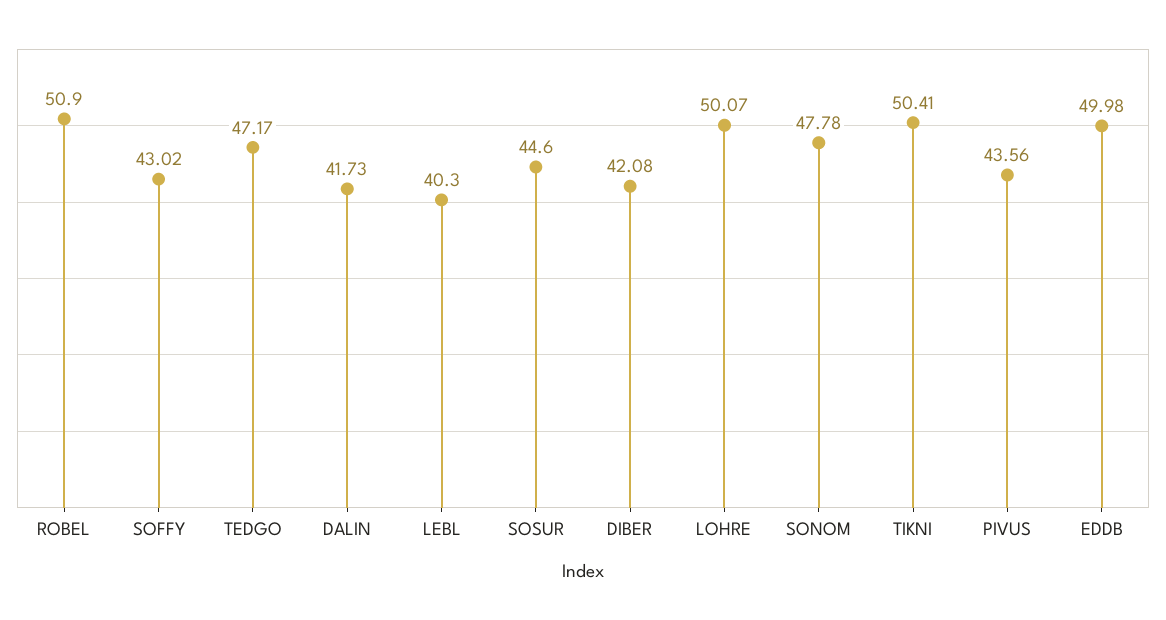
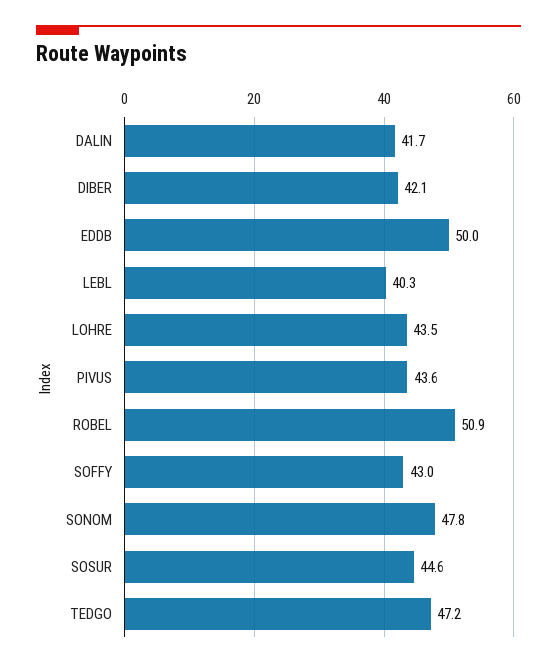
LOHRE: 50.07 -> 43.5
TIKNI: 50.41 -> none

